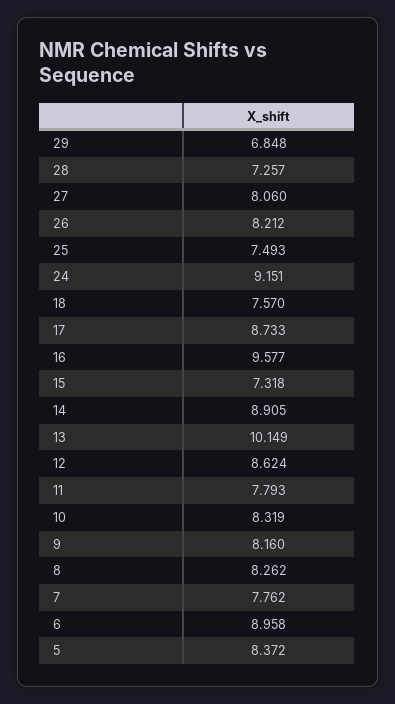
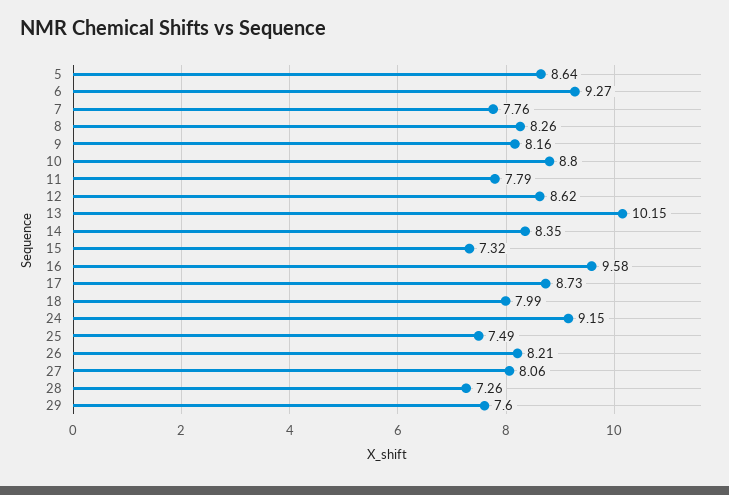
29: 6.848 -> 7.6
18: 7.57 -> 7.99
14: 8.905 -> 8.35
10: 8.319 -> 8.8
6: 8.958 -> 9.27
5: 8.372 -> 8.64

